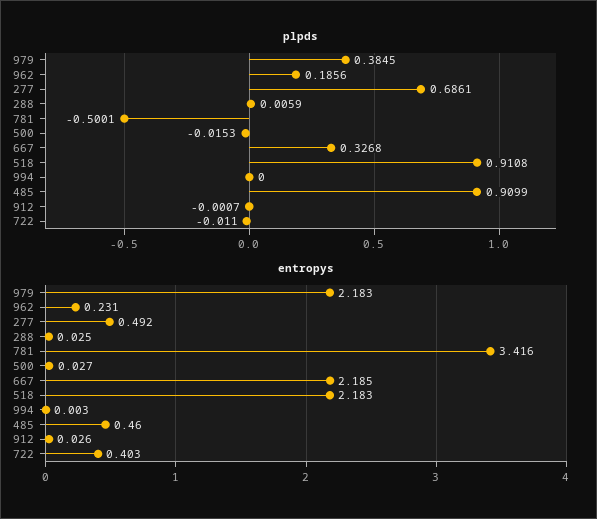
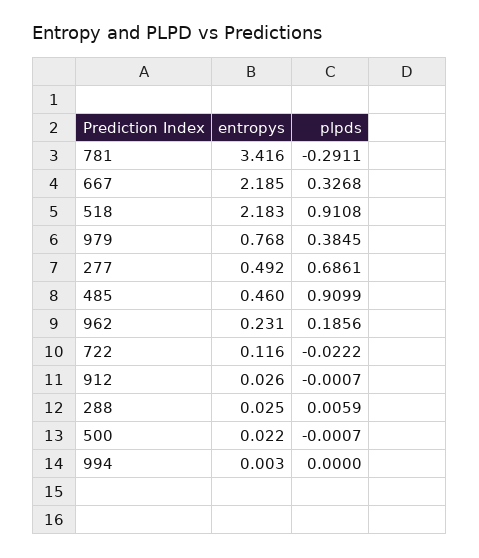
plpds, 781: -0.5001 -> -0.2911
plpds, 500: -0.0153 -> -0.0007
plpds, 722: -0.011 -> -0.0222
entropys, 979: 2.183 -> 0.768
entropys, 500: 0.027 -> 0.022
entropys, 722: 0.403 -> 0.116

